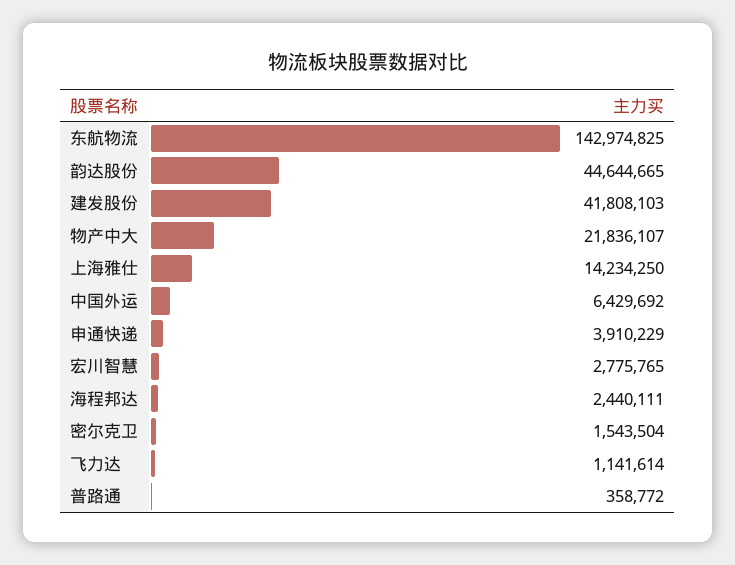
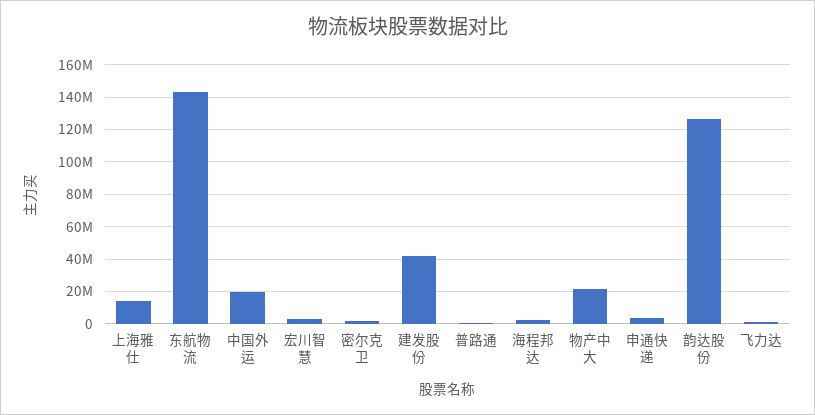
韵达股份: 44644665 -> 125000000
中国外运: 6429692 -> 20000000

